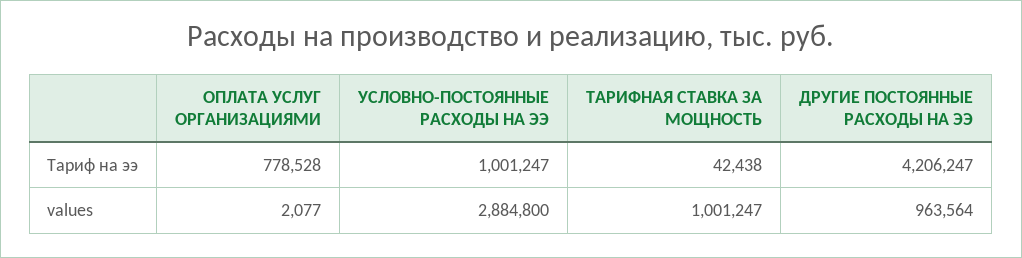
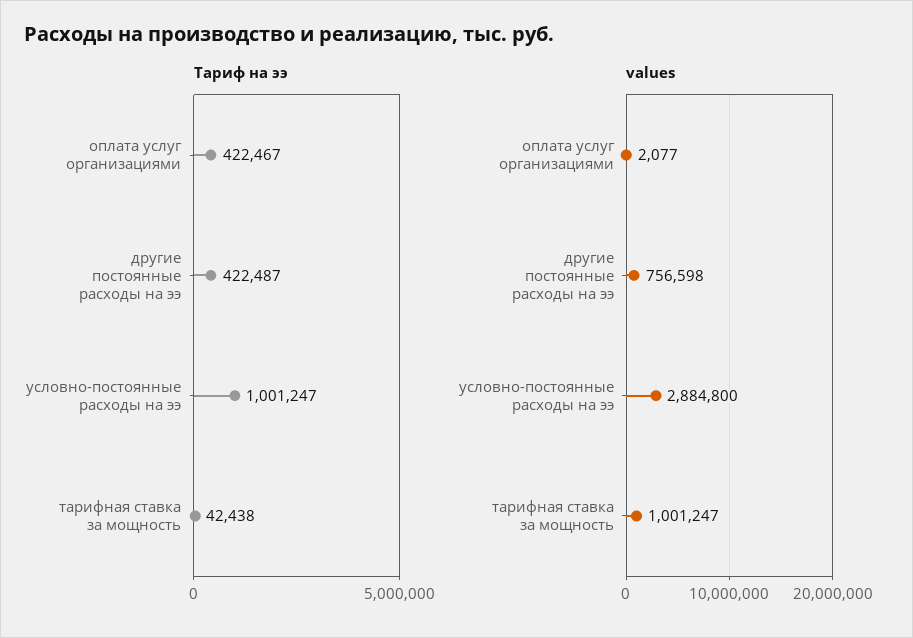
Тариф на ээ, ОПЛАТА УСЛУГ ОРГАНИЗАЦИЯМИ: 778528 -> 422467
Тариф на ээ, ДРУГИЕ ПОСТОЯННЫЕ РАСХОДЫ НА ЭЭ: 4206247 -> 422487
values, ДРУГИЕ ПОСТОЯННЫЕ РАСХОДЫ НА ЭЭ: 963564 -> 756598

